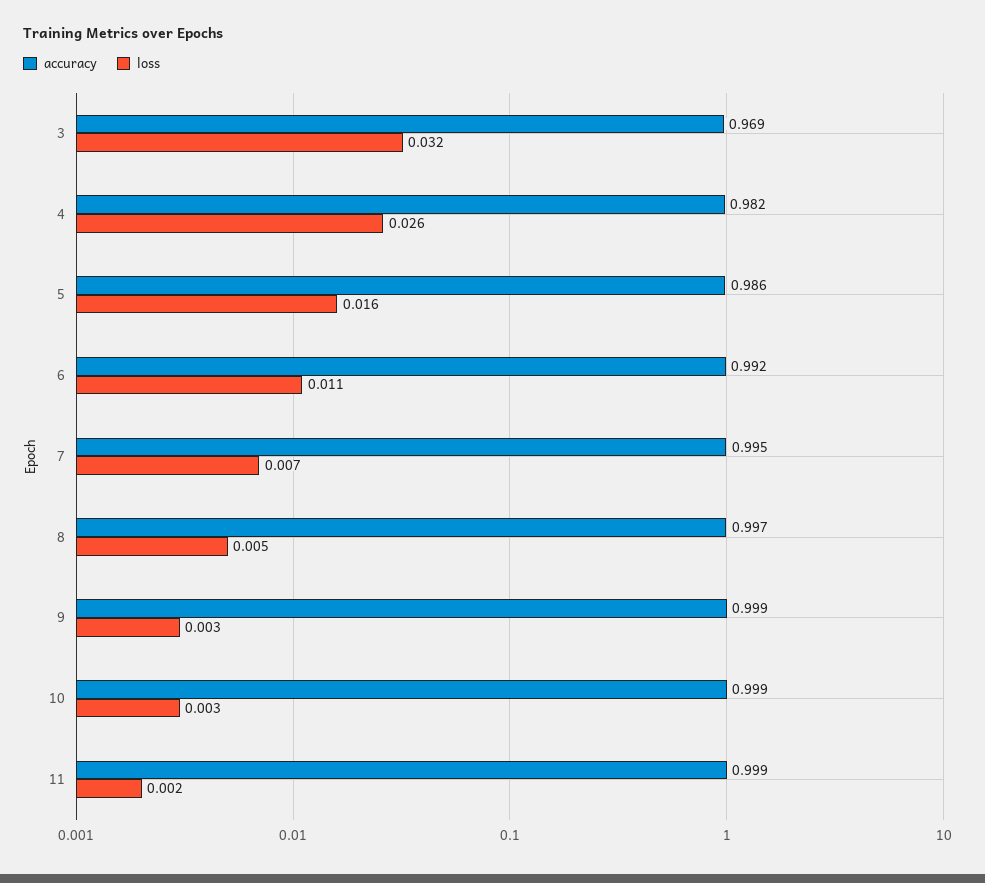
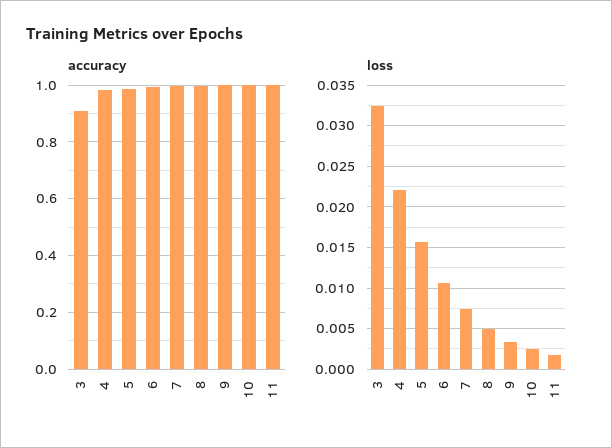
accuracy, 3: 0.969 -> 0.9
loss, 4: 0.026 -> 0.022

